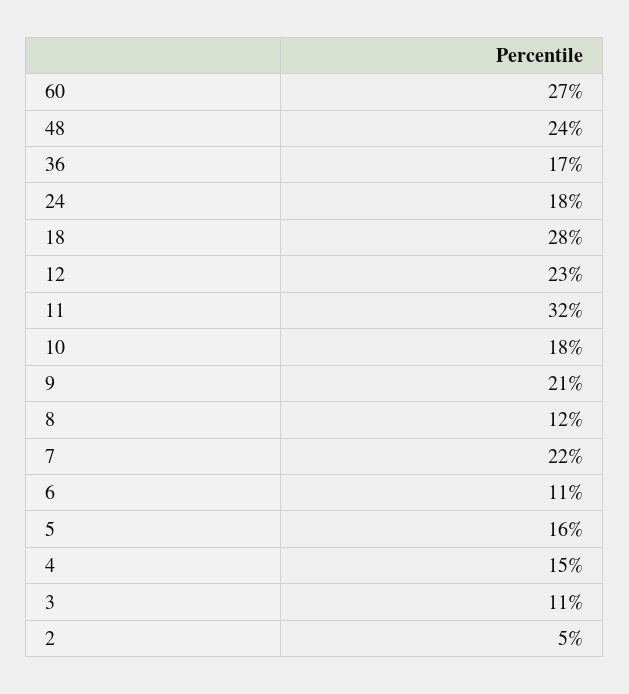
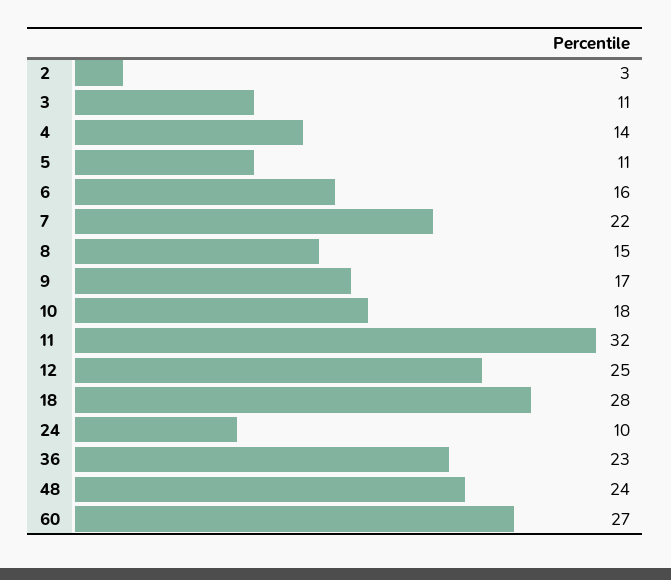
36: 17 -> 23
24: 18 -> 10
12: 23 -> 25
9: 21 -> 17
8: 12 -> 15
6: 11 -> 16
5: 16 -> 11
4: 15 -> 14
2: 5 -> 3

